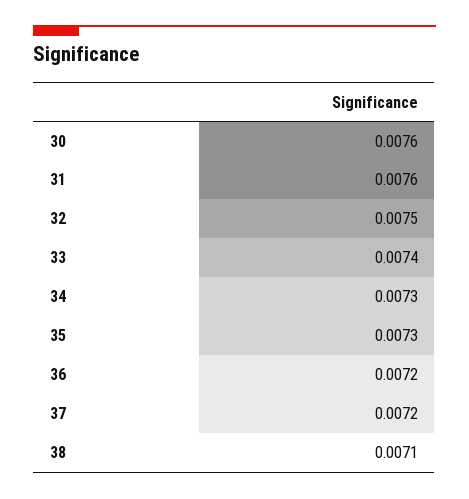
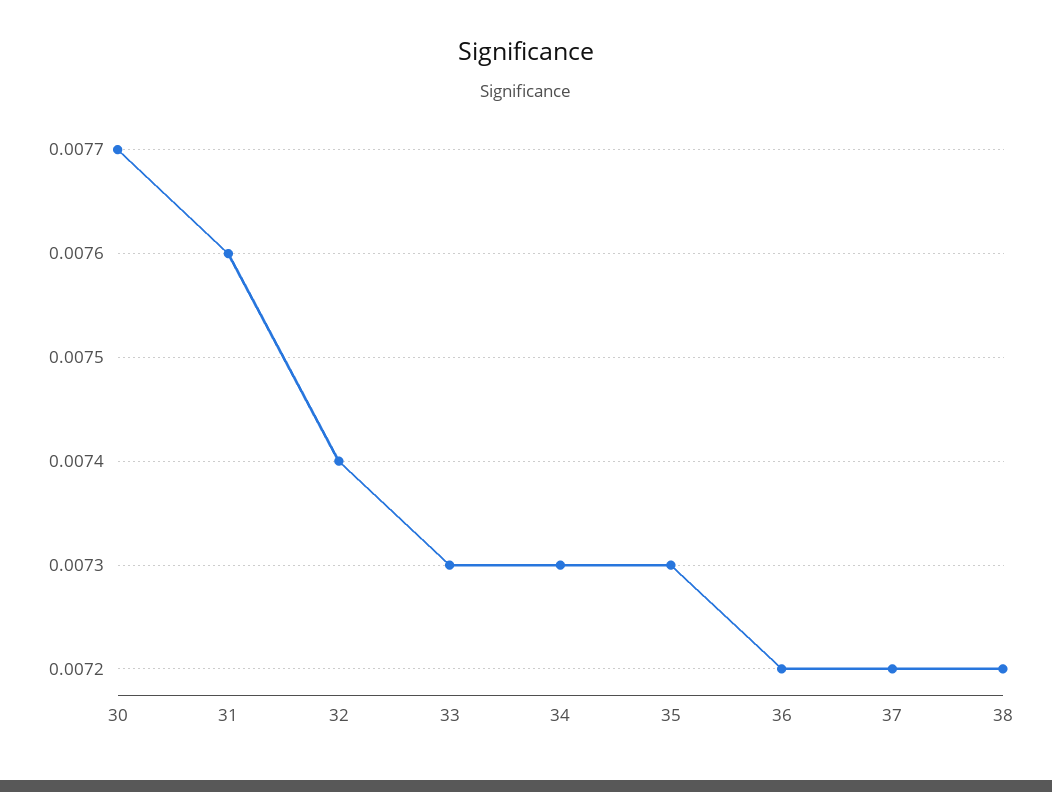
30: 0.0076 -> 0.0077
32: 0.0075 -> 0.0074
33: 0.0074 -> 0.0073
38: 0.0071 -> 0.0072

